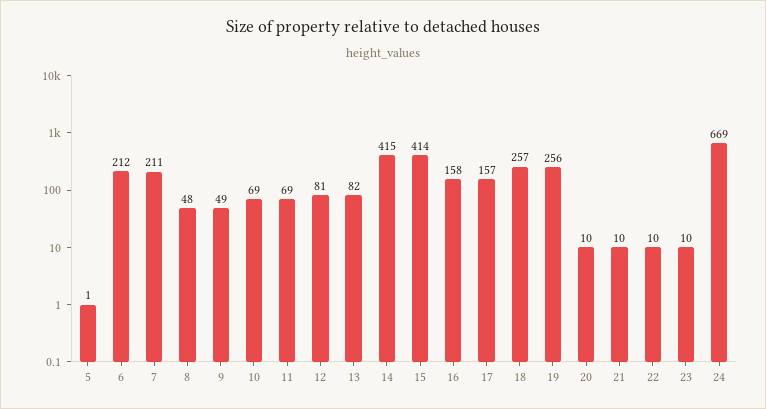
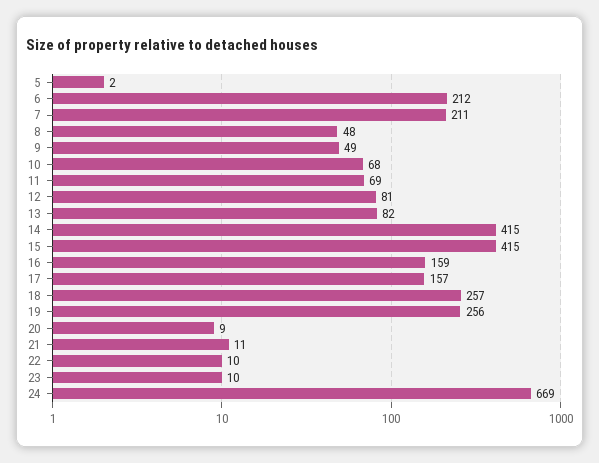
5: 1 -> 2
10: 69 -> 68
15: 414 -> 415
16: 158 -> 159
20: 10 -> 9
21: 10 -> 11

